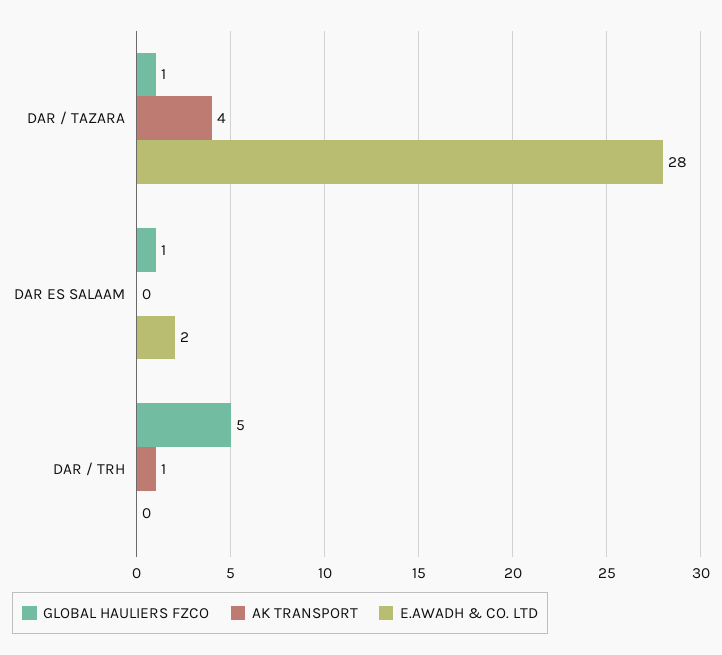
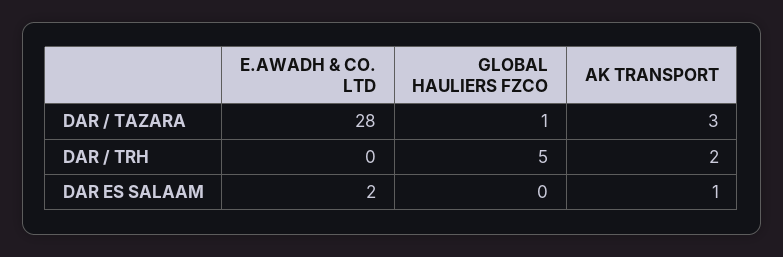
AK TRANSPORT, DAR / TAZARA: 4 -> 3
GLOBAL HAULIERS FZCO, DAR ES SALAAM: 1 -> 0
AK TRANSPORT, DAR ES SALAAM: 0 -> 1
AK TRANSPORT, DAR / TRH: 1 -> 2

